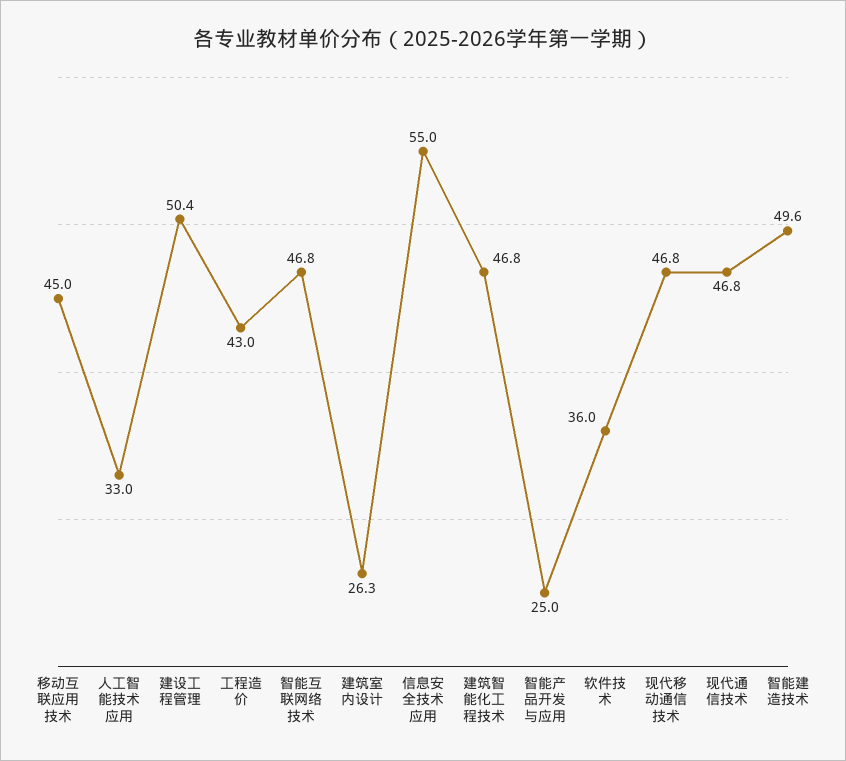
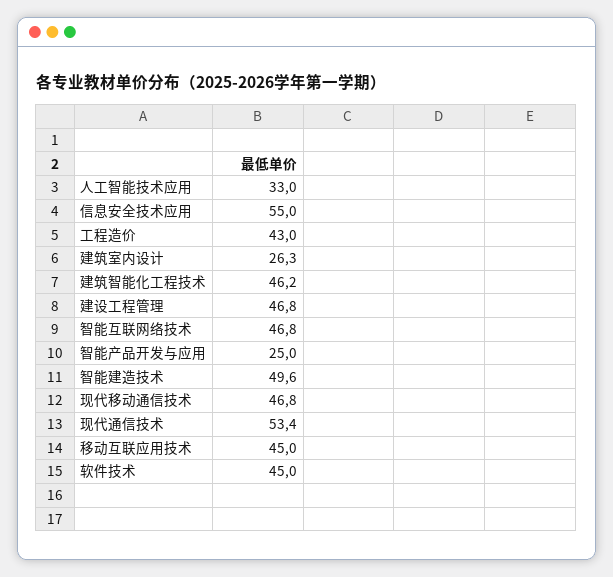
建设工程管理: 50.4 -> 46.8
建筑智能化工程技术: 46.8 -> 46.2
软件技术: 36 -> 45
现代通信技术: 46.8 -> 53.4

